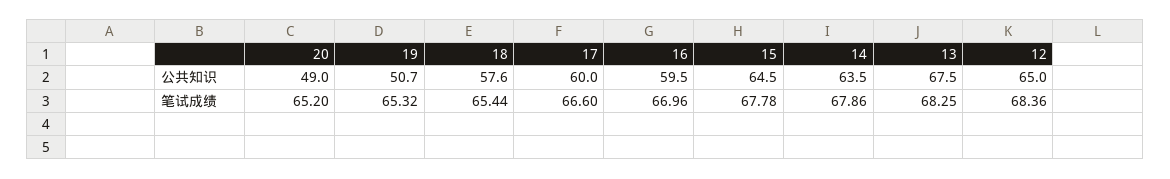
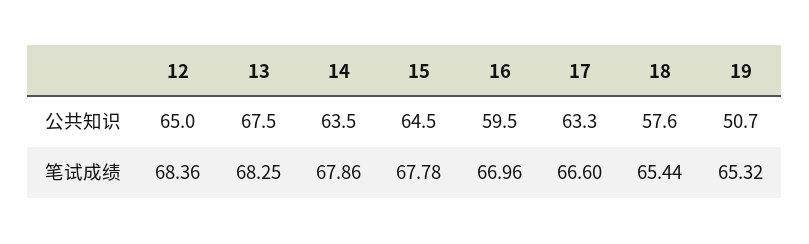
20, 公共知识: 49 -> none
17, 公共知识: 60 -> 63.3
20, 笔试成绩: 65.2 -> none

